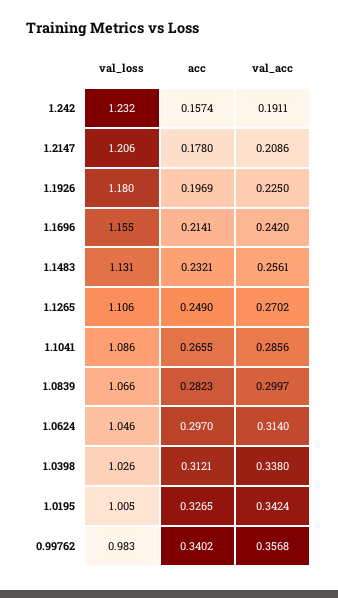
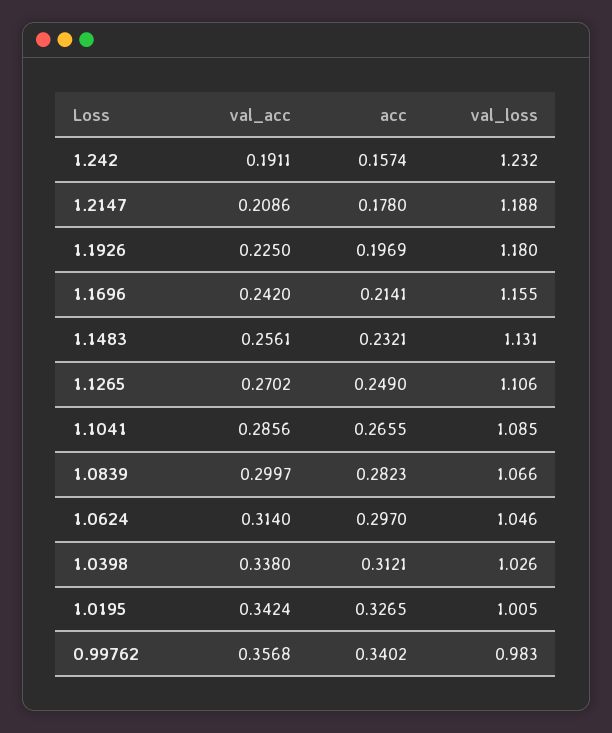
val_loss, 1.2147: 1.206 -> 1.188
val_loss, 1.1041: 1.086 -> 1.085

